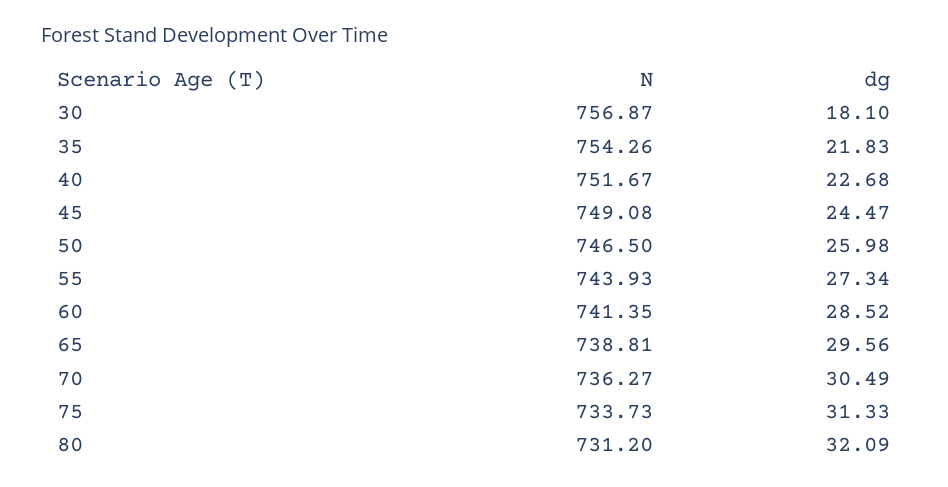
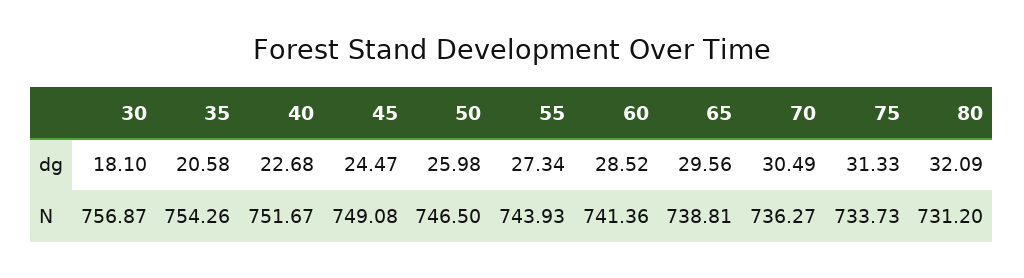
dg, 35: 21.83 -> 20.58
N, 60: 741.35 -> 741.36

